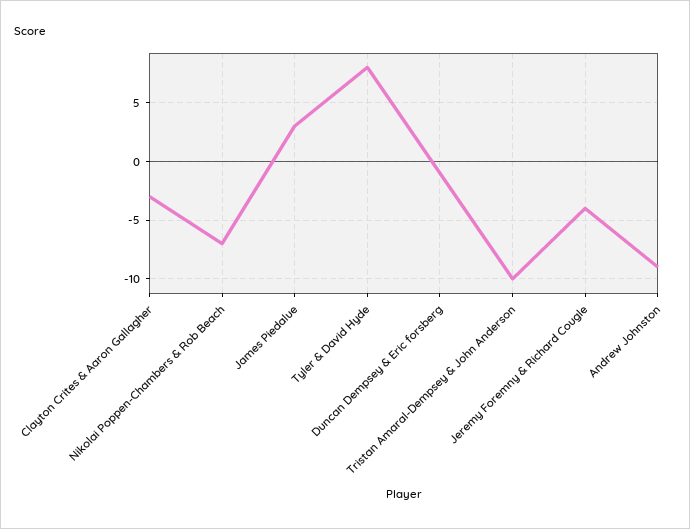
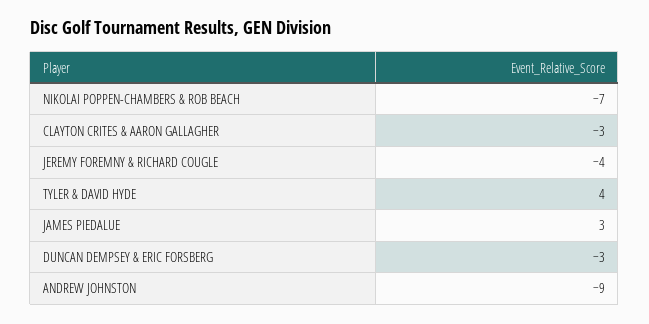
Tyler & David Hyde: 8 -> 4
Duncan Dempsey & Eric forsberg: -1 -> -3
Tristan Amaral-Dempsey & John Anderson: -10 -> none

